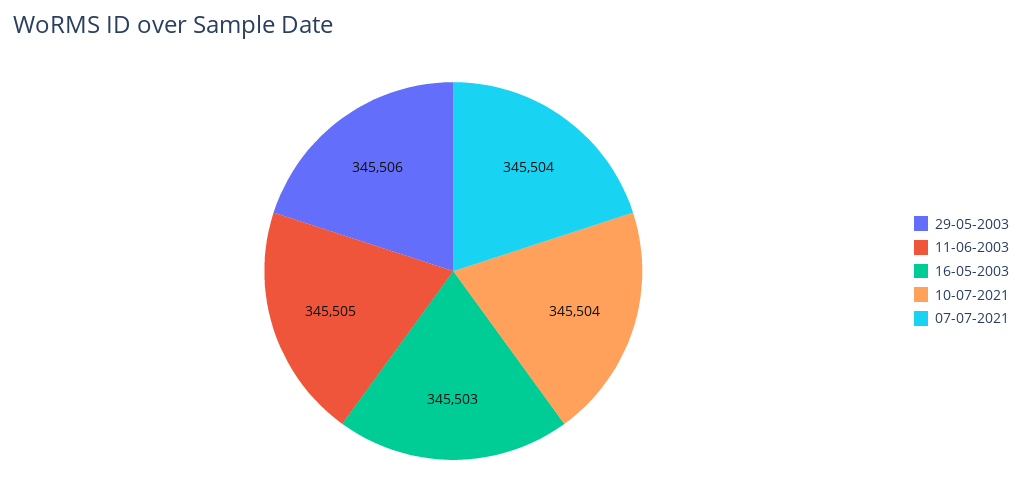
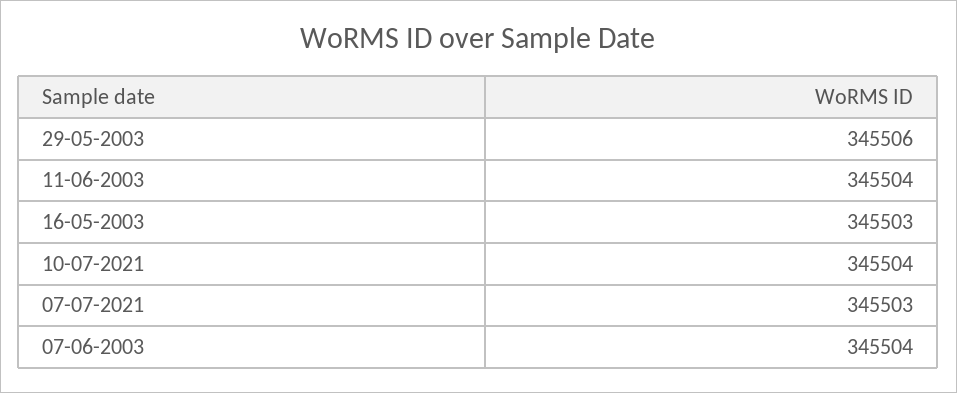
11-06-2003: 345505 -> 345504
07-07-2021: 345504 -> 345503
07-06-2003: none -> 345504

